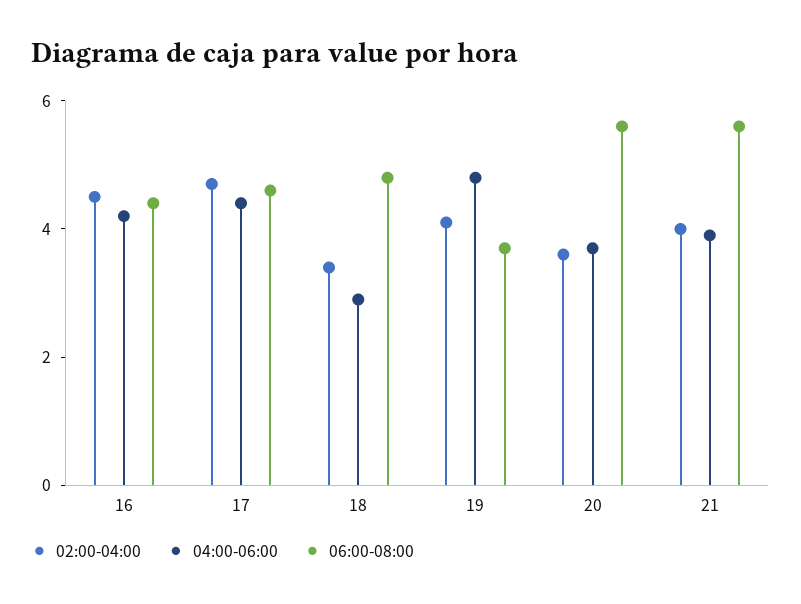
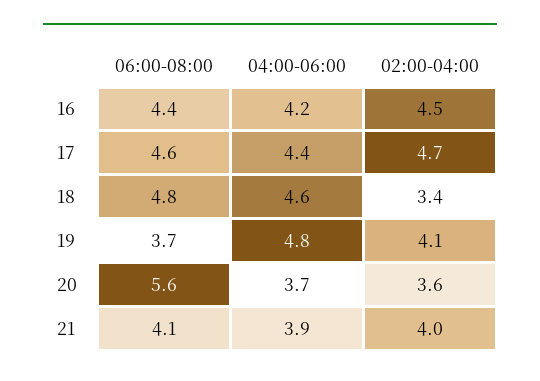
04:00-06:00, 18: 3 -> 4.6
06:00-08:00, 21: 5.5 -> 4.1

